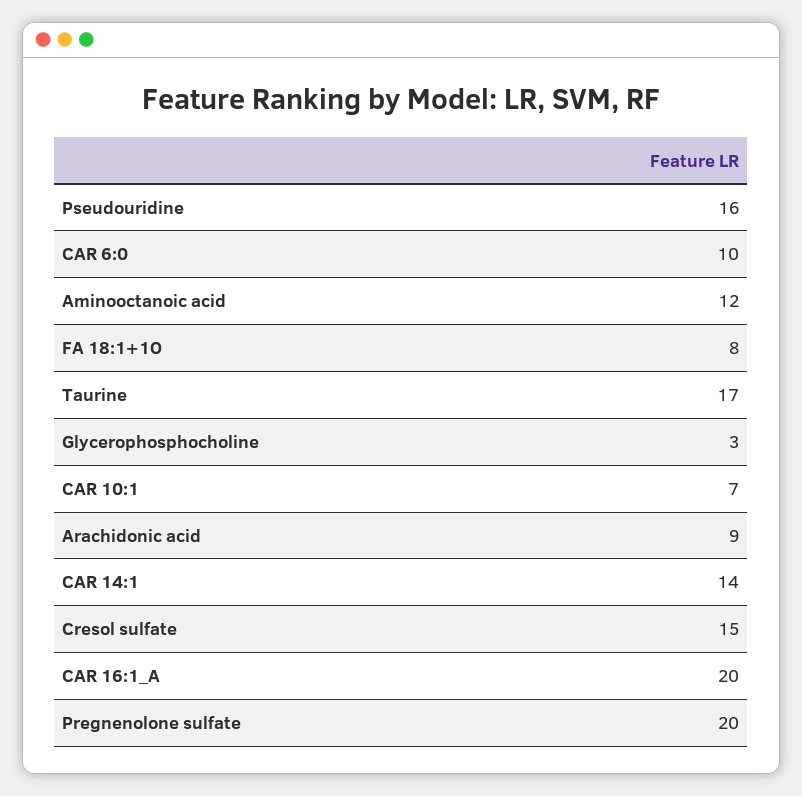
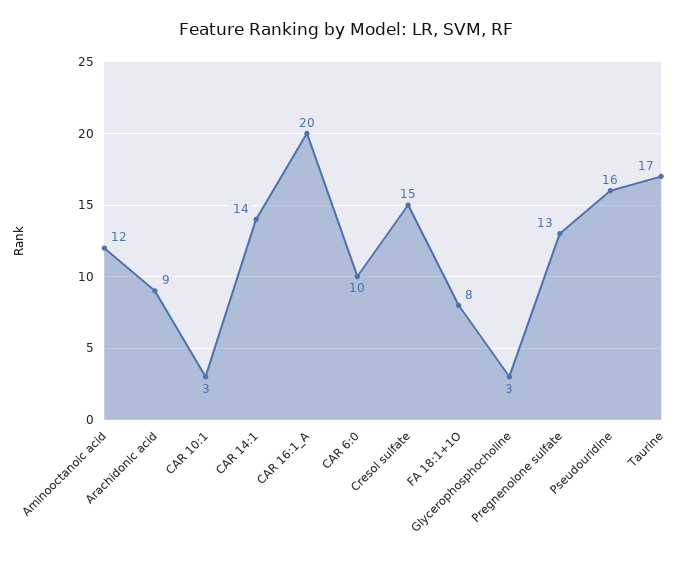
CAR 10:1: 7 -> 3
Pregnenolone sulfate: 20 -> 13

